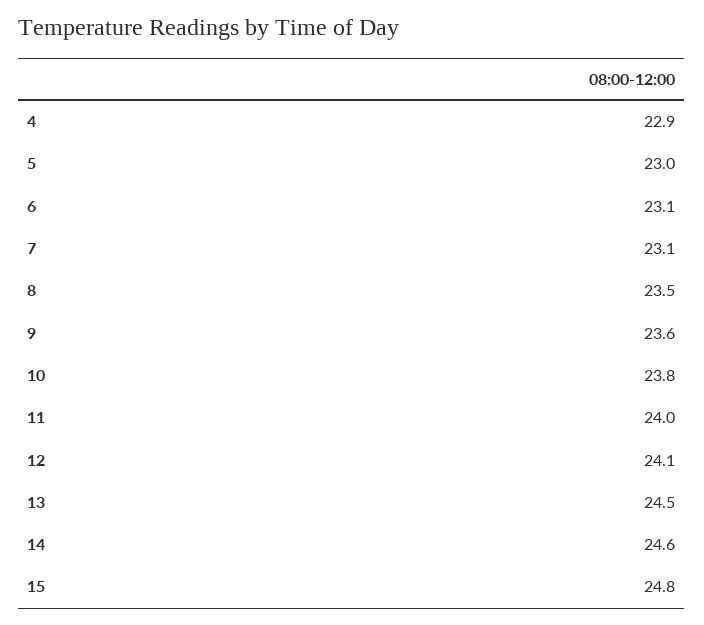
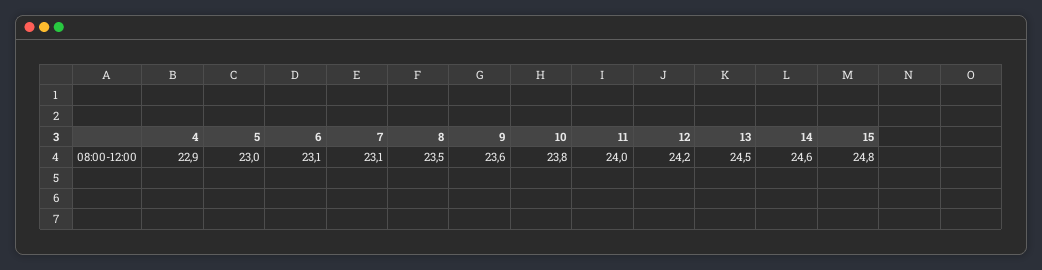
12: 24.1 -> 24.2

